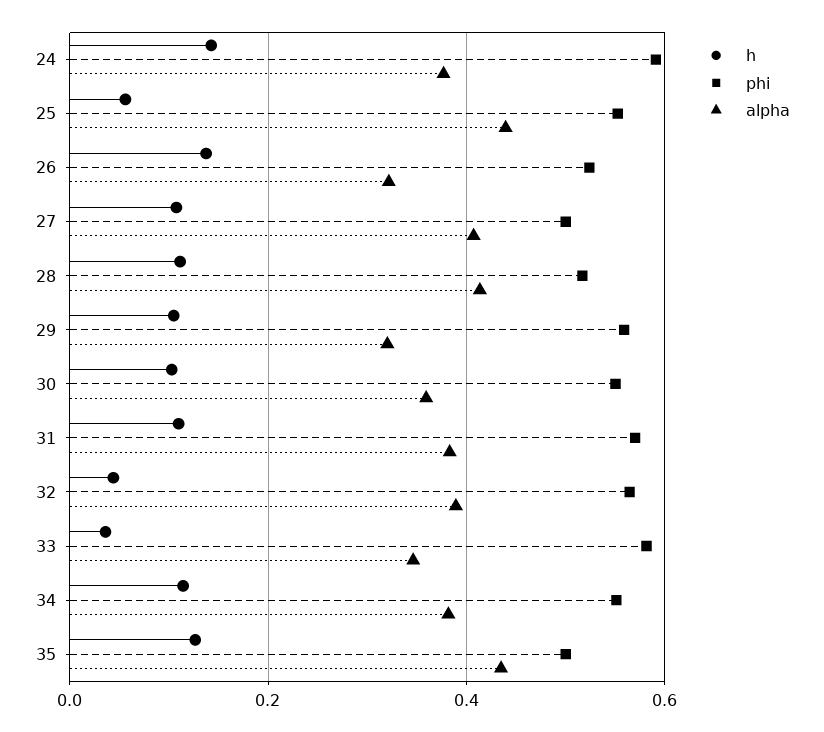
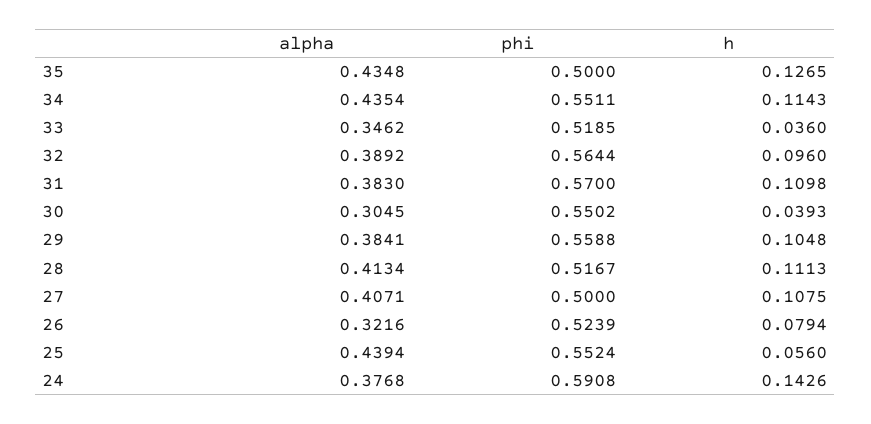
h, 26: 0.14 -> 0.0794
alpha, 29: 0.32 -> 0.3841
h, 30: 0.1 -> 0.0393
alpha, 30: 0.36 -> 0.3045
h, 32: 0.04 -> 0.096
phi, 33: 0.58 -> 0.5185
alpha, 34: 0.38 -> 0.4354

